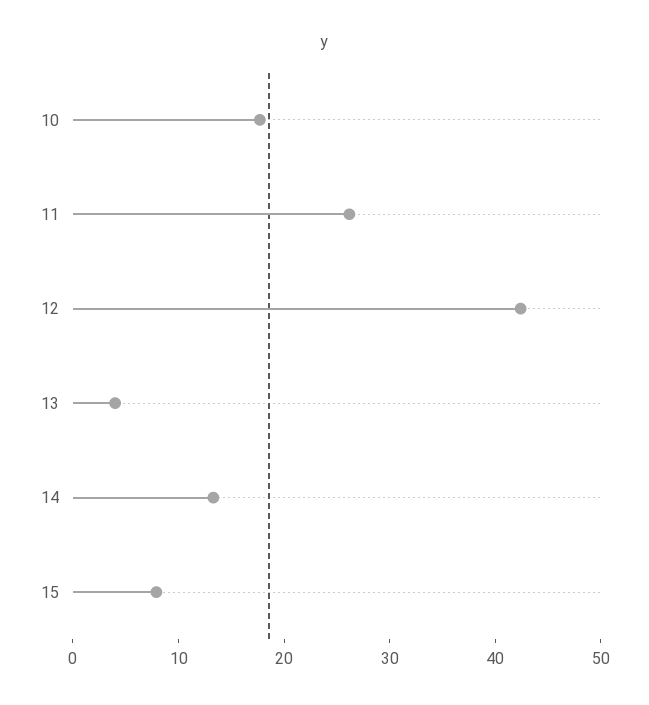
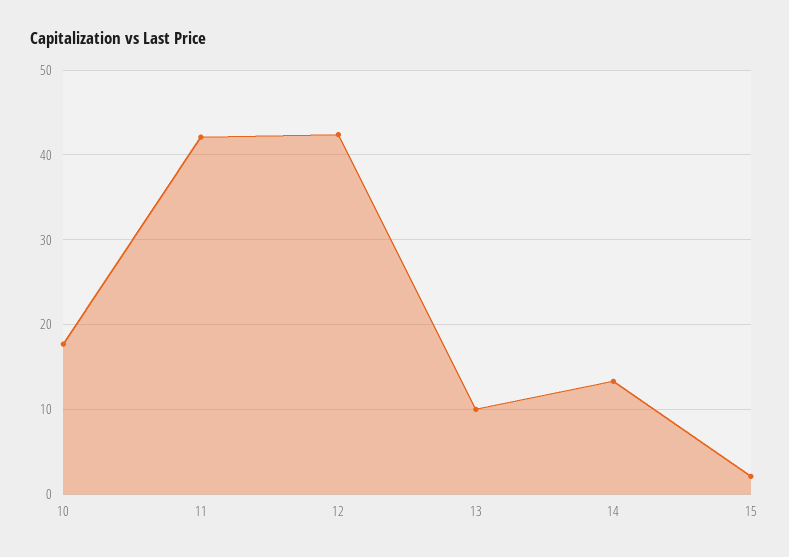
11: 26 -> 42
13: 4 -> 10
15: 8 -> 2

